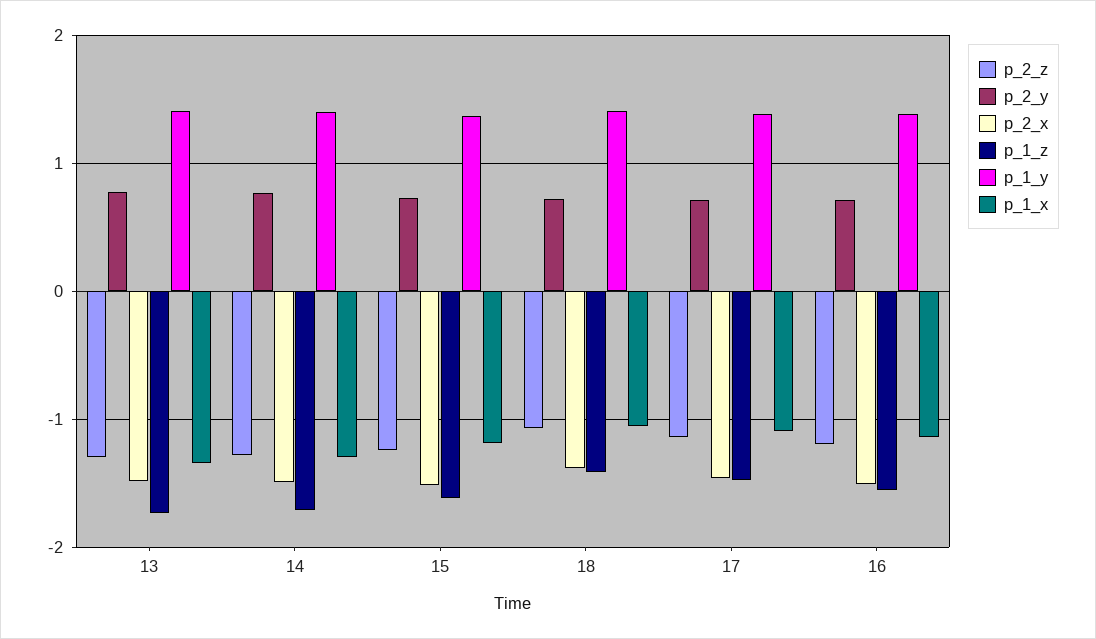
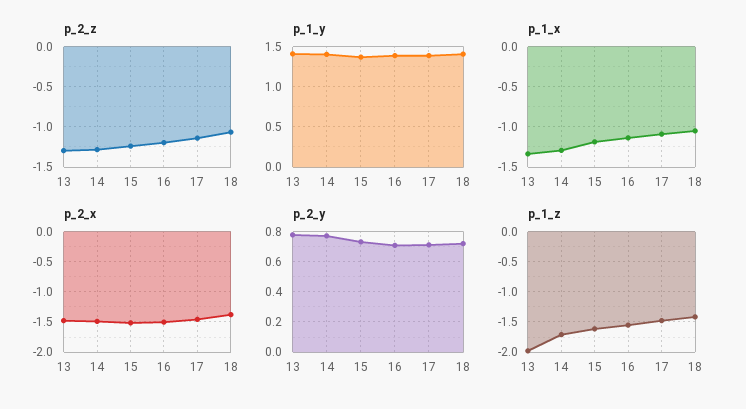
p_1_z, 13: -1.7 -> -2

